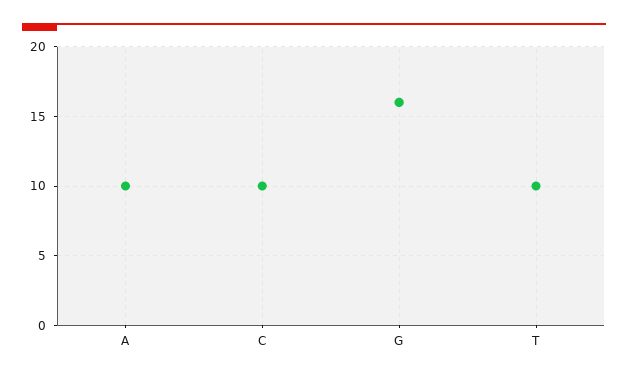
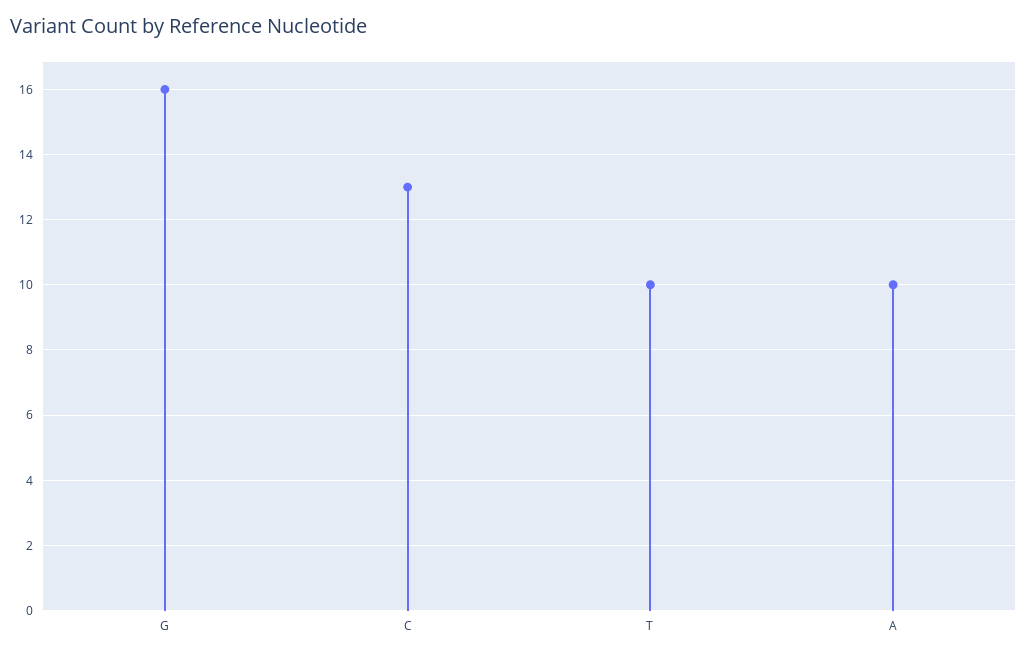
C: 10 -> 13

